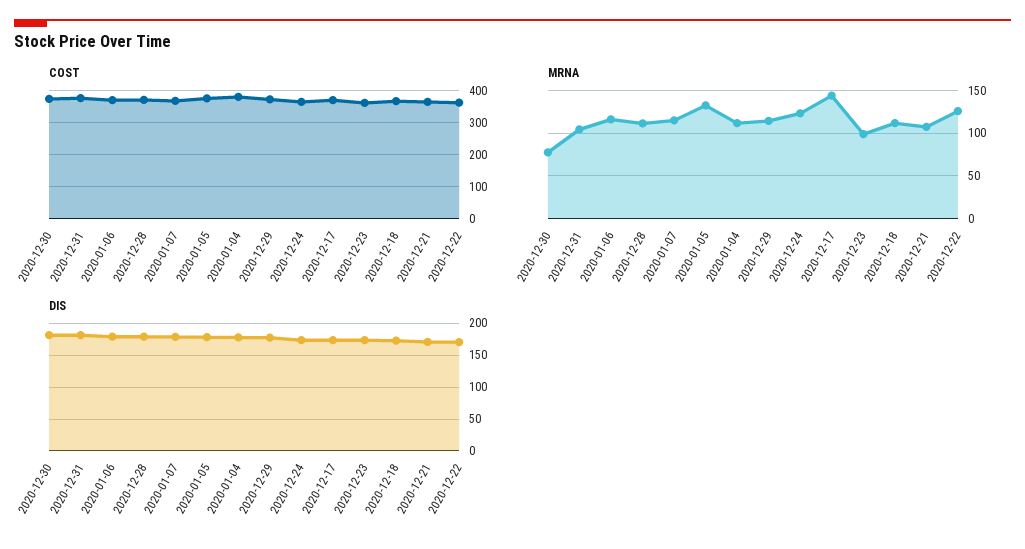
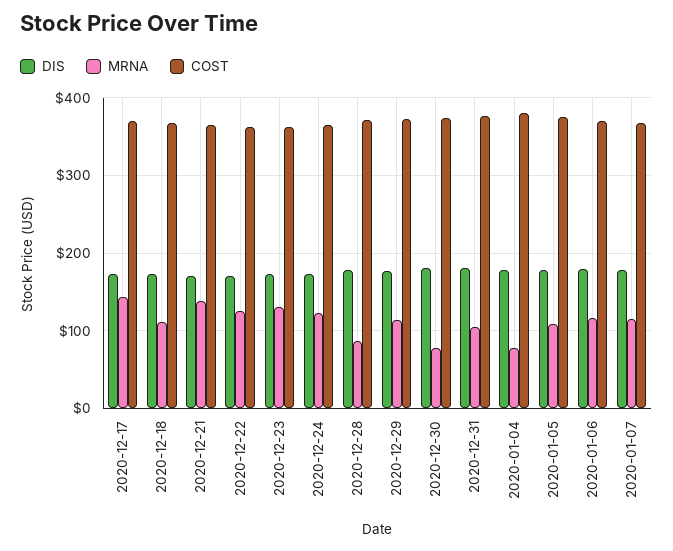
MRNA, 2020-12-28: 110 -> 90
MRNA, 2020-01-05: 130 -> 110
MRNA, 2020-01-04: 110 -> 80
MRNA, 2020-12-23: 100 -> 130
MRNA, 2020-12-21: 110 -> 140

